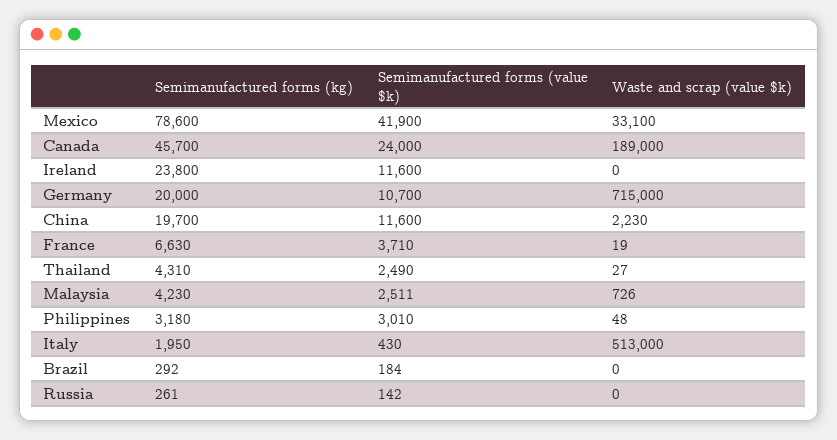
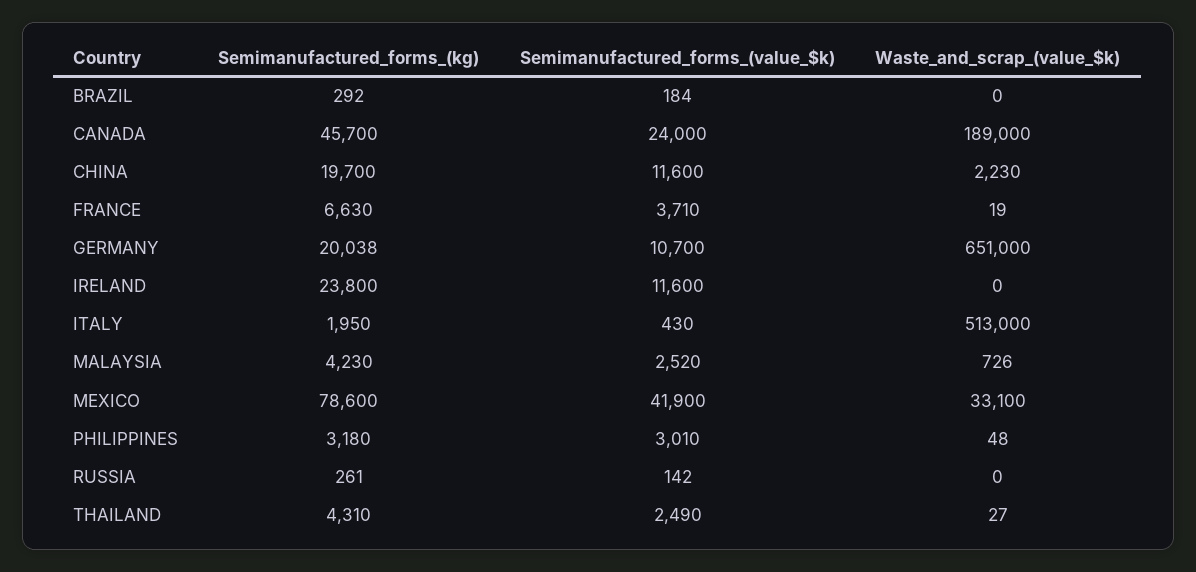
Semimanufactured forms (kg), Germany: 20000 -> 20038
Waste and scrap (value $k), Germany: 715000 -> 651000
Semimanufactured forms (value $k), Malaysia: 2511 -> 2520

